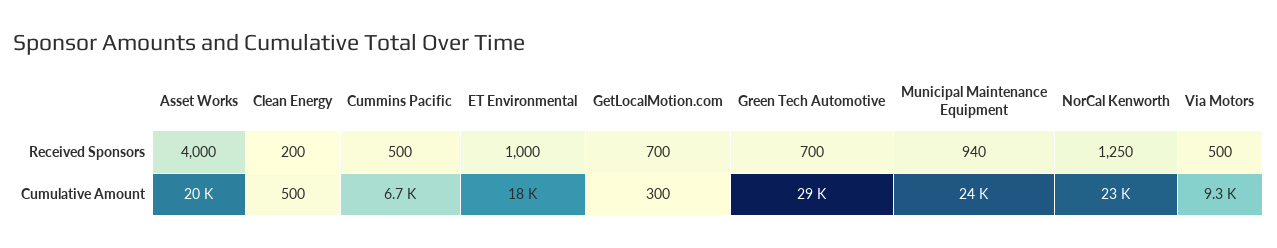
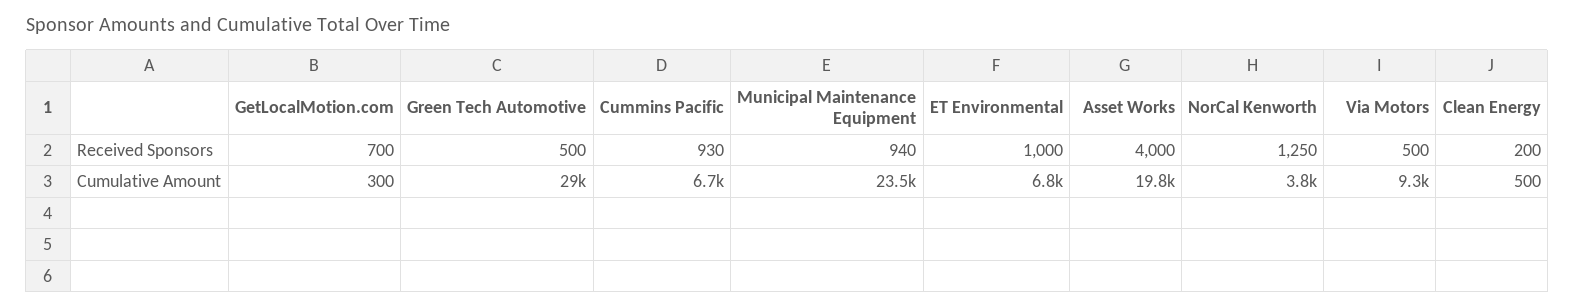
Cummins Pacific, Received Sponsors: 500 -> 930
Green Tech Automotive, Received Sponsors: 700 -> 500
ET Environmental, Cumulative Amount: 18000 -> 6800
NorCal Kenworth, Cumulative Amount: 23000 -> 3800

